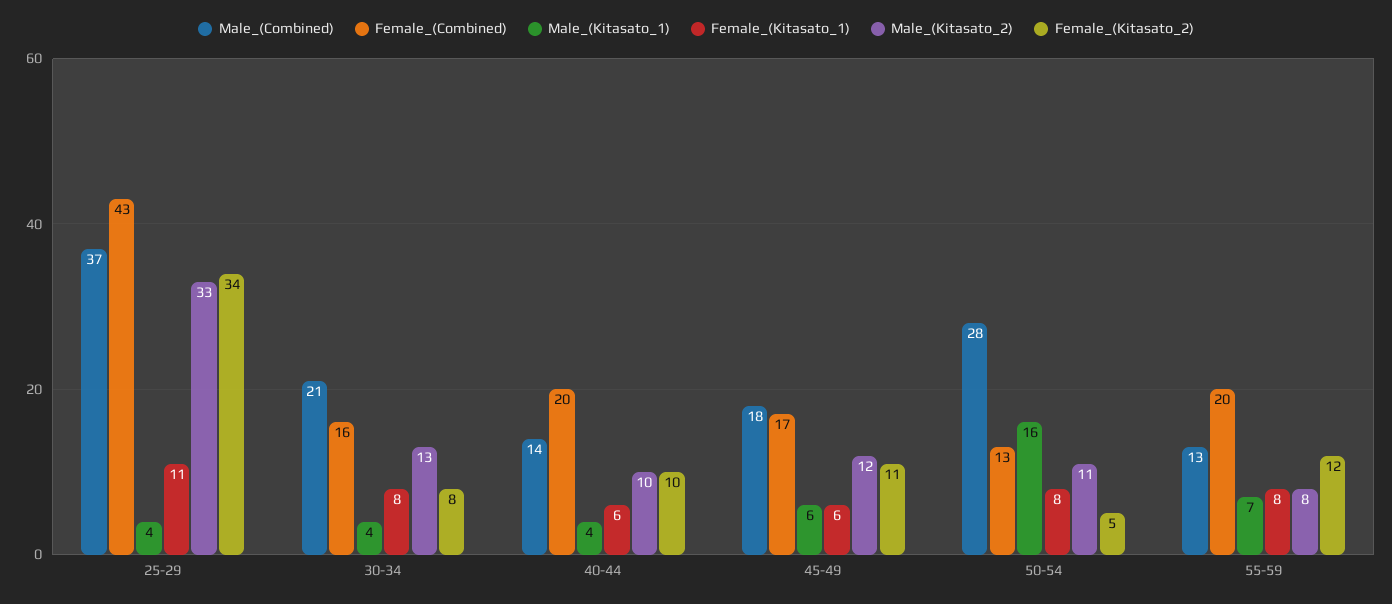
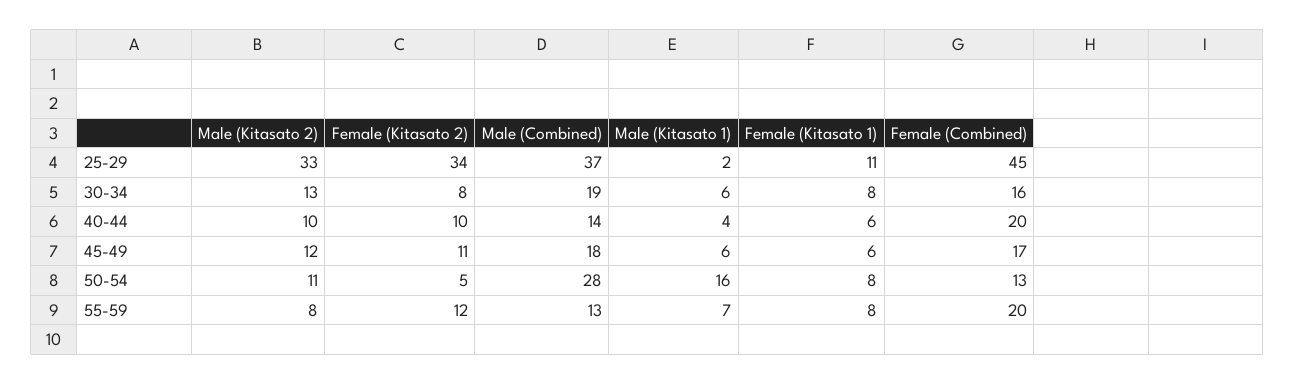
Female_(Combined), 25-29: 43 -> 45
Male_(Kitasato_1), 25-29: 4 -> 2
Male_(Combined), 30-34: 21 -> 19
Male_(Kitasato_1), 30-34: 4 -> 6

